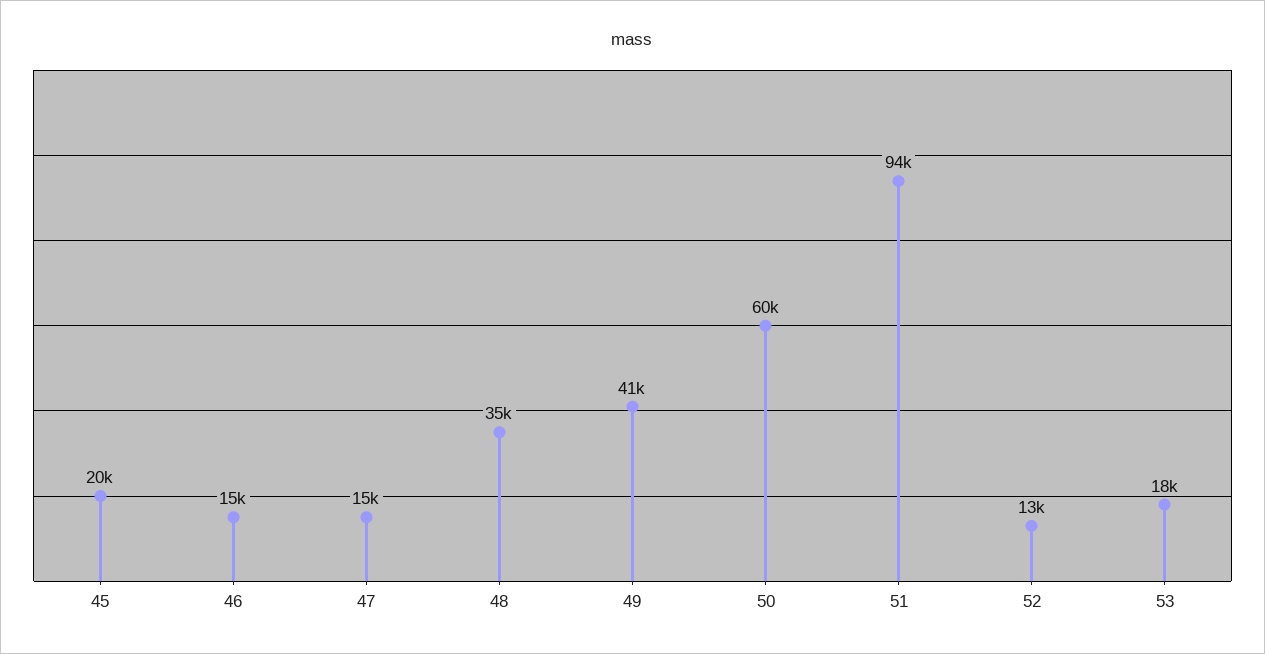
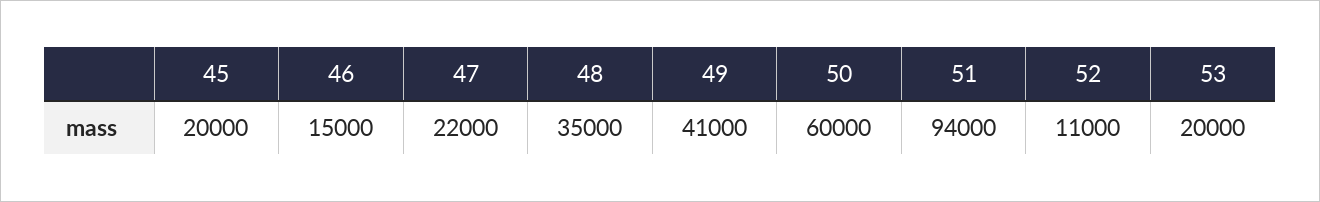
47: 15000 -> 22000
52: 13000 -> 11000
53: 18000 -> 20000

